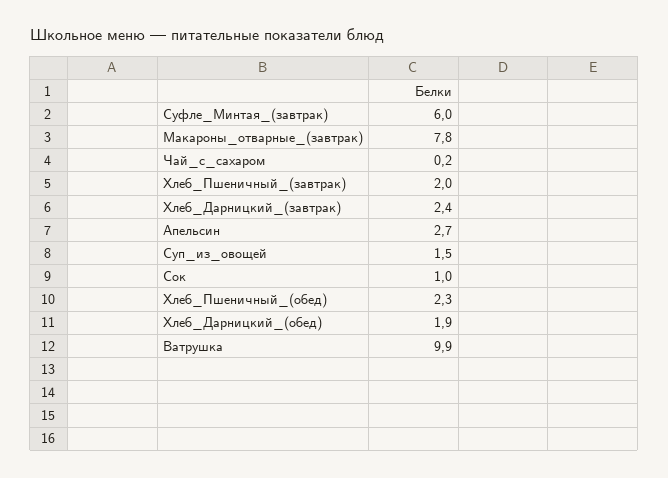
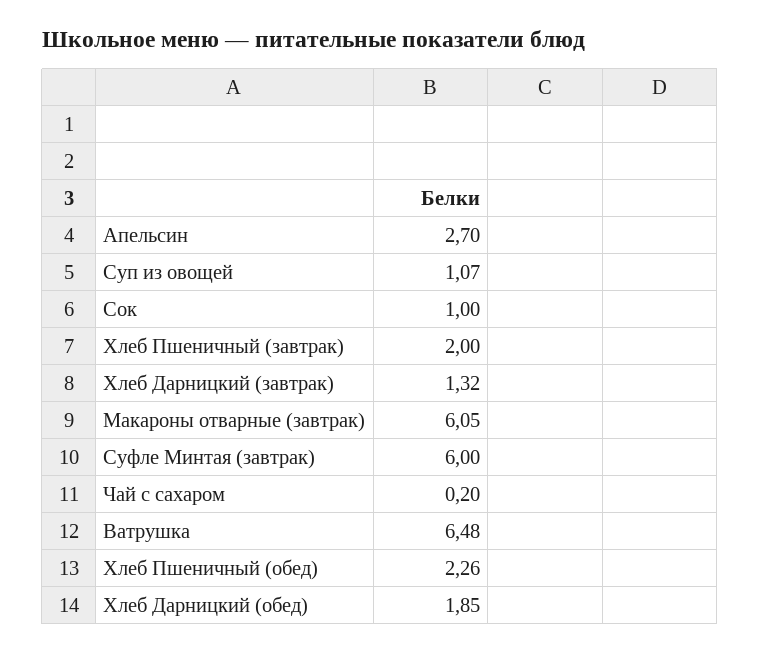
Макароны_отварные_(завтрак): 7.8 -> 6.05
Хлеб_Дарницкий_(завтрак): 2.4 -> 1.32
Суп_из_овощей: 1.5 -> 1.07
Ватрушка: 9.9 -> 6.48

